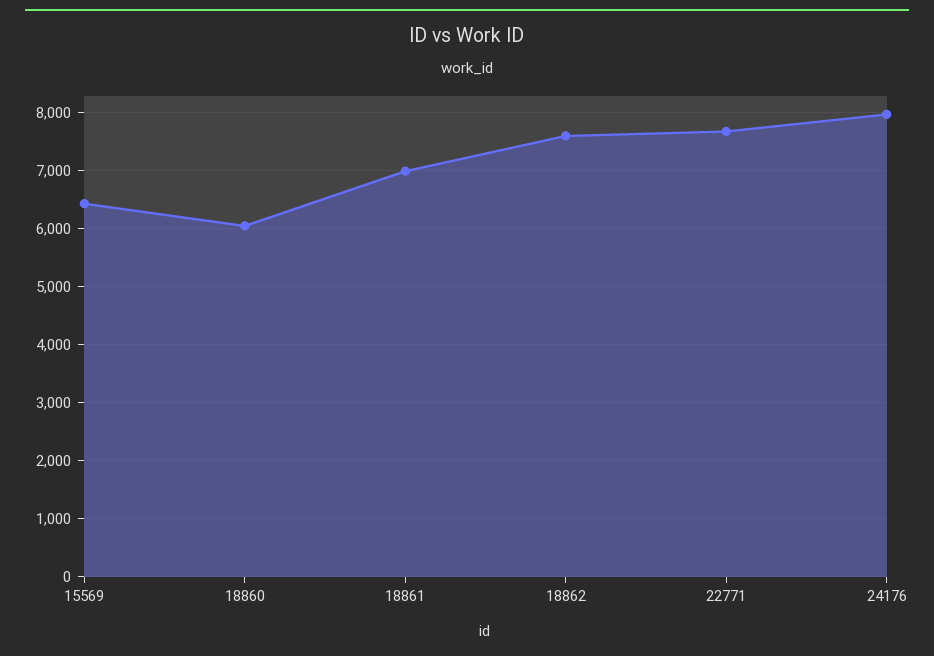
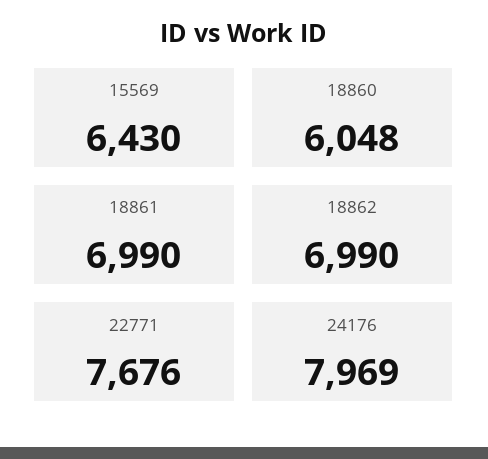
18862: 7600 -> 6990

